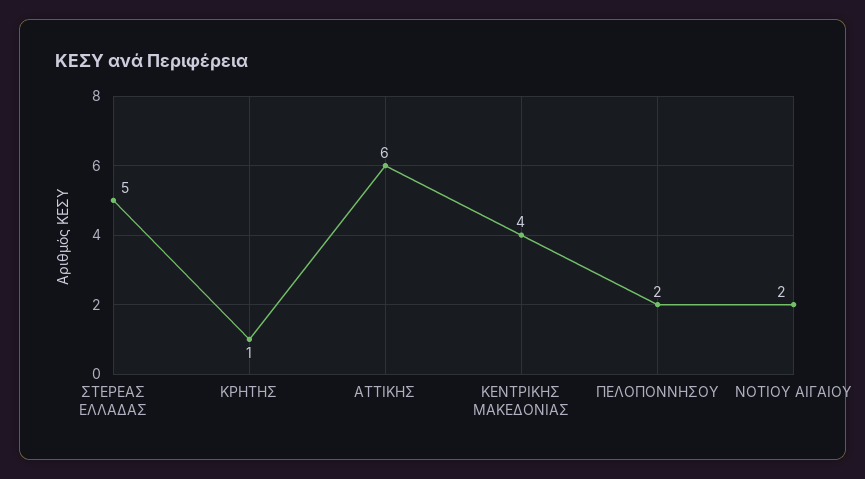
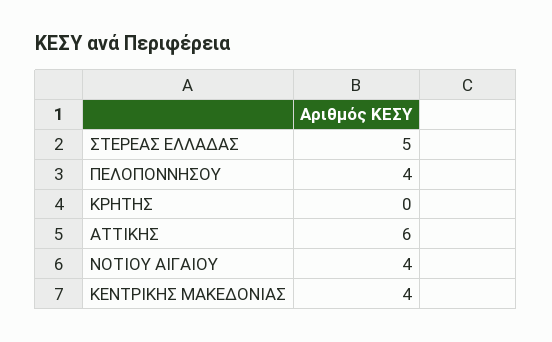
ΚΡΗΤΗΣ: 1 -> 0
ΠΕΛΟΠΟΝΝΗΣΟΥ: 2 -> 4
ΝΟΤΙΟΥ ΑΙΓΑΙΟΥ: 2 -> 4

